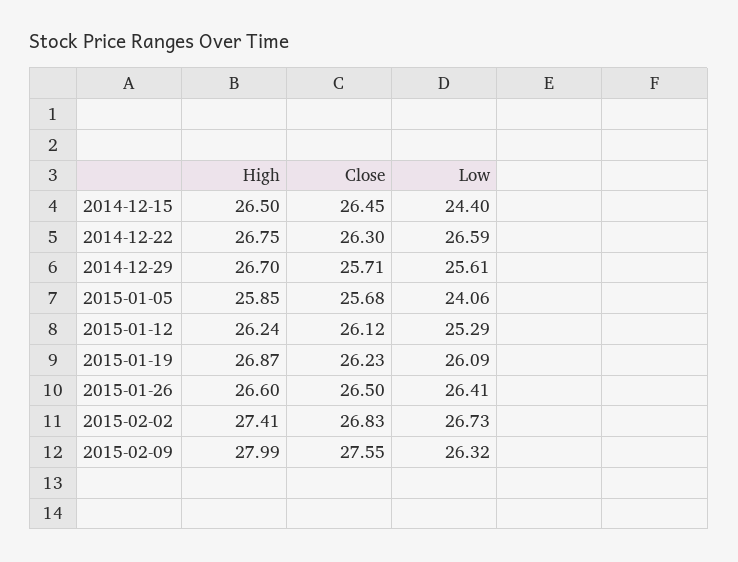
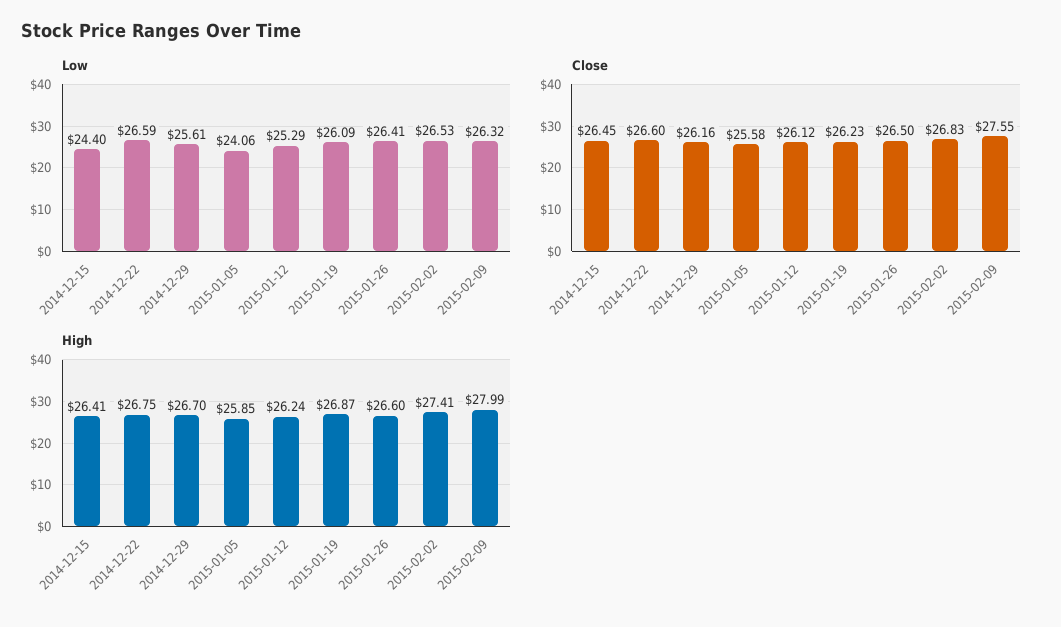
High, 2014-12-15: 26.5 -> 26.41
Close, 2014-12-22: 26.3 -> 26.6
Close, 2014-12-29: 25.71 -> 26.16
Close, 2015-01-05: 25.68 -> 25.58
Low, 2015-02-02: 26.73 -> 26.53

